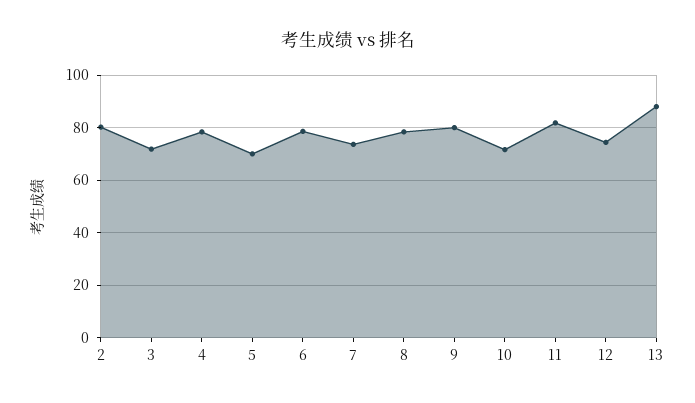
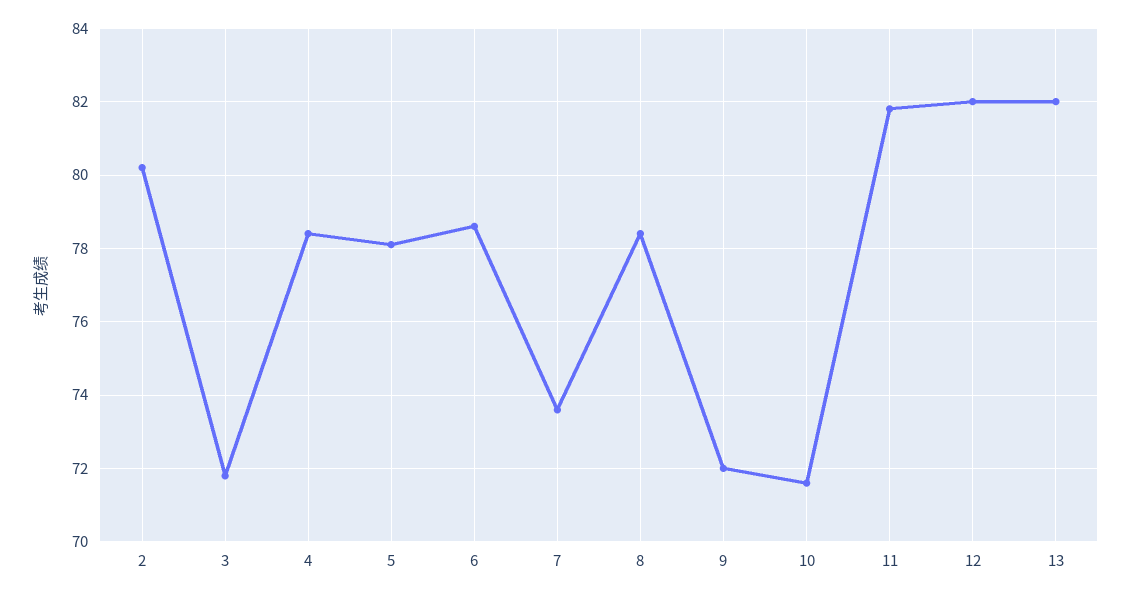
5: 70 -> 78
9: 80 -> 72
12: 75 -> 82
13: 87.5 -> 82

